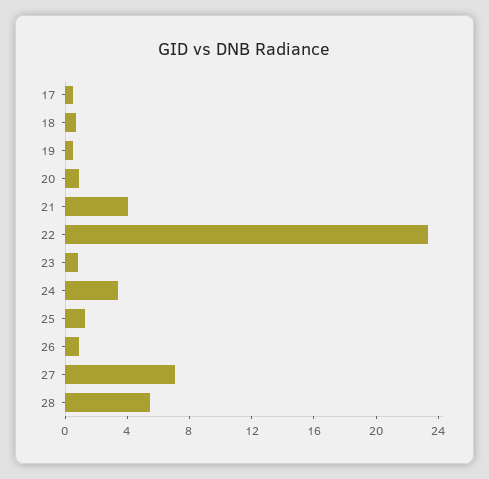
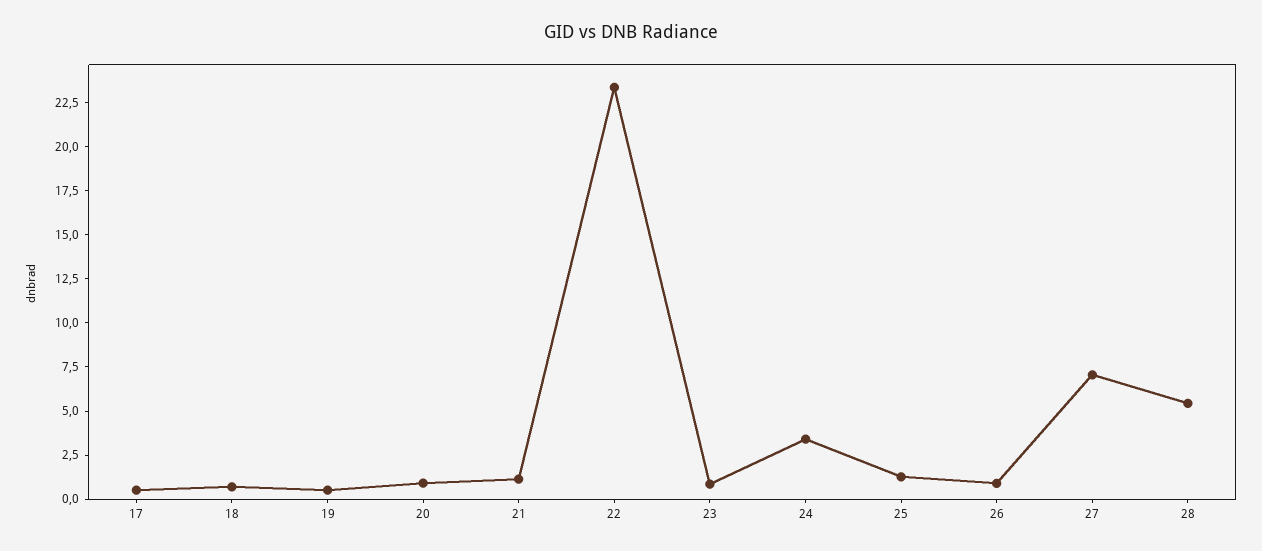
21: 4 -> 1

